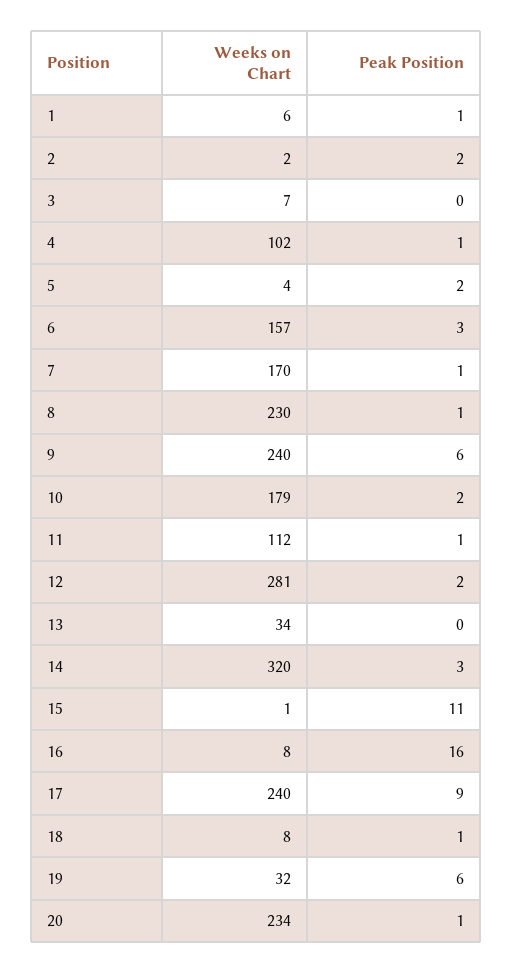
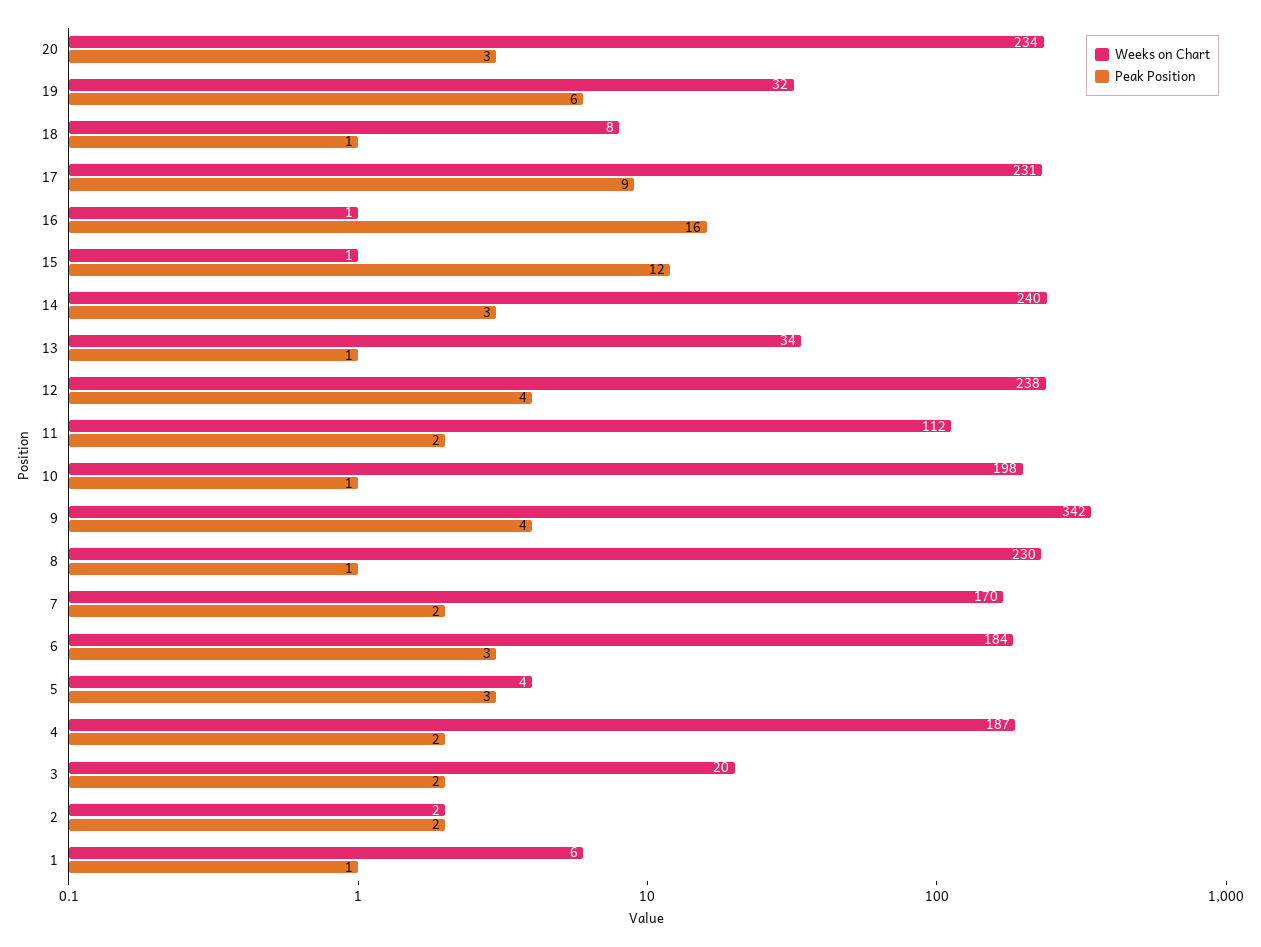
Weeks on Chart, 3: 7 -> 20
Peak Position, 3: 0 -> 2
Weeks on Chart, 4: 102 -> 187
Peak Position, 4: 1 -> 2
Peak Position, 5: 2 -> 3
Weeks on Chart, 6: 157 -> 184
Peak Position, 7: 1 -> 2
Weeks on Chart, 9: 240 -> 342
Peak Position, 9: 6 -> 4
Weeks on Chart, 10: 179 -> 198
Peak Position, 10: 2 -> 1
Peak Position, 11: 1 -> 2
Weeks on Chart, 12: 281 -> 238
Peak Position, 12: 2 -> 4
Peak Position, 13: 0 -> 1
Weeks on Chart, 14: 320 -> 240
Peak Position, 15: 11 -> 12
Weeks on Chart, 16: 8 -> 1
Weeks on Chart, 17: 240 -> 231
Peak Position, 20: 1 -> 3

